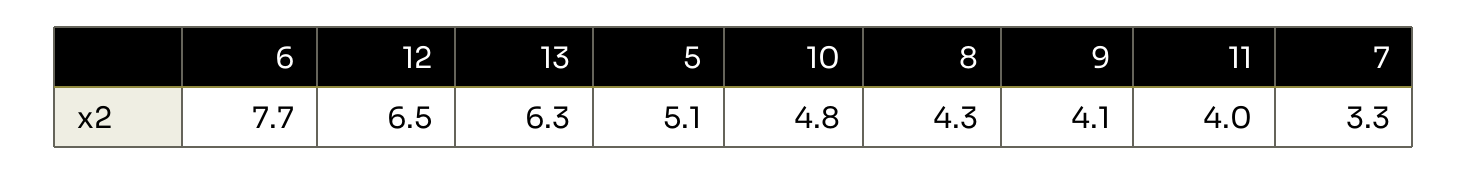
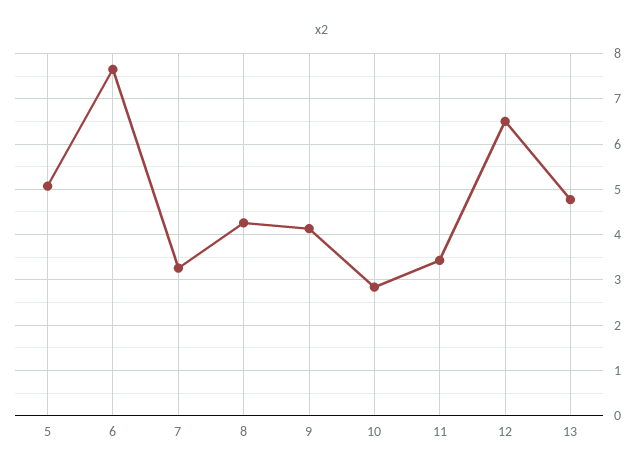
13: 6.3 -> 4.8
10: 4.8 -> 2.8
11: 4 -> 3.4

